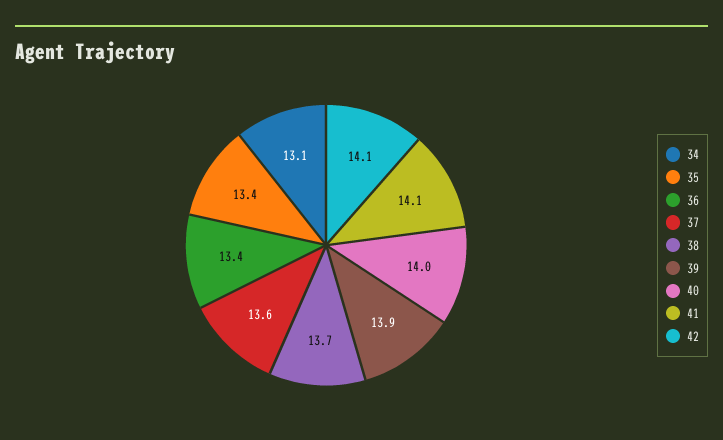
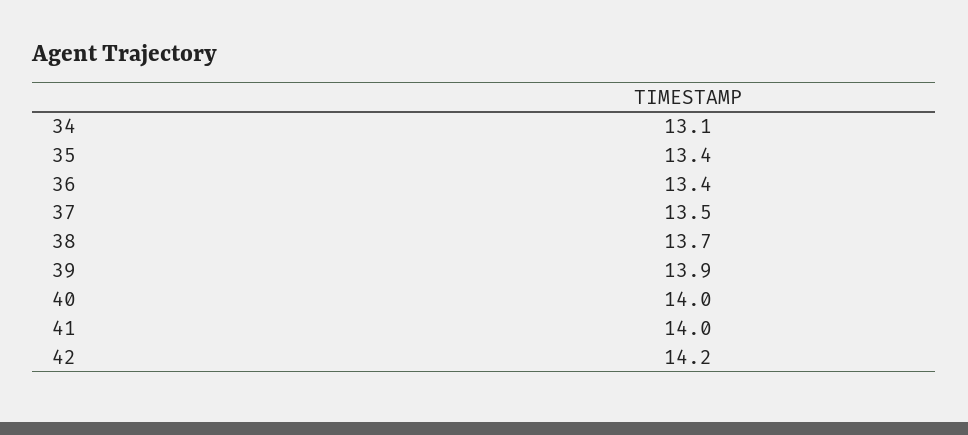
37: 13.6 -> 13.5
41: 14.1 -> 14
42: 14.1 -> 14.2

